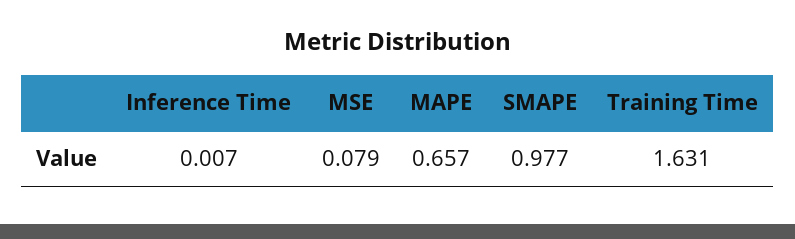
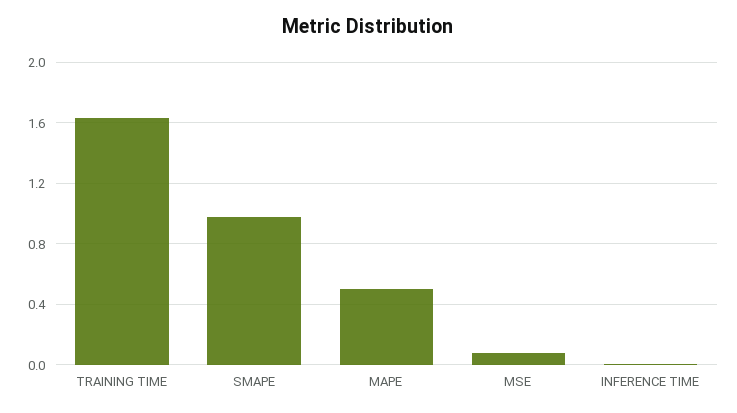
MAPE: 0.657 -> 0.5

